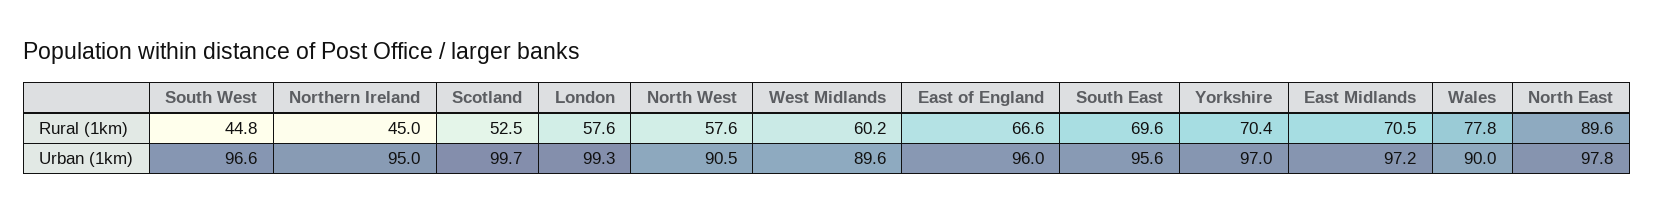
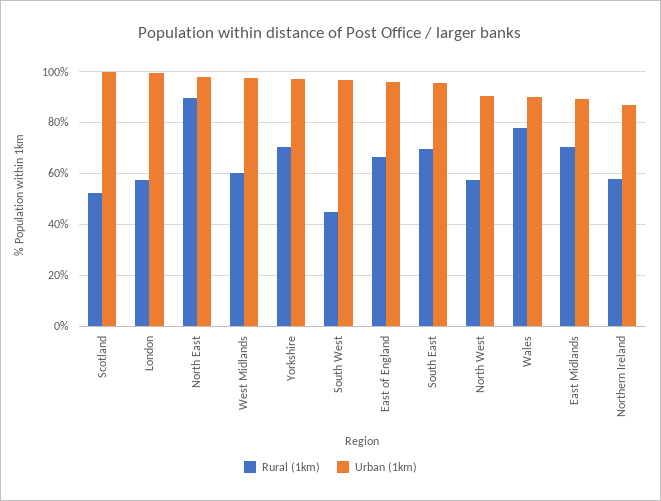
Rural (1km), Northern Ireland: 45 -> 57.5
Urban (1km), Northern Ireland: 95 -> 87.5
Urban (1km), West Midlands: 89.6 -> 97.5
Urban (1km), East Midlands: 97.2 -> 90

